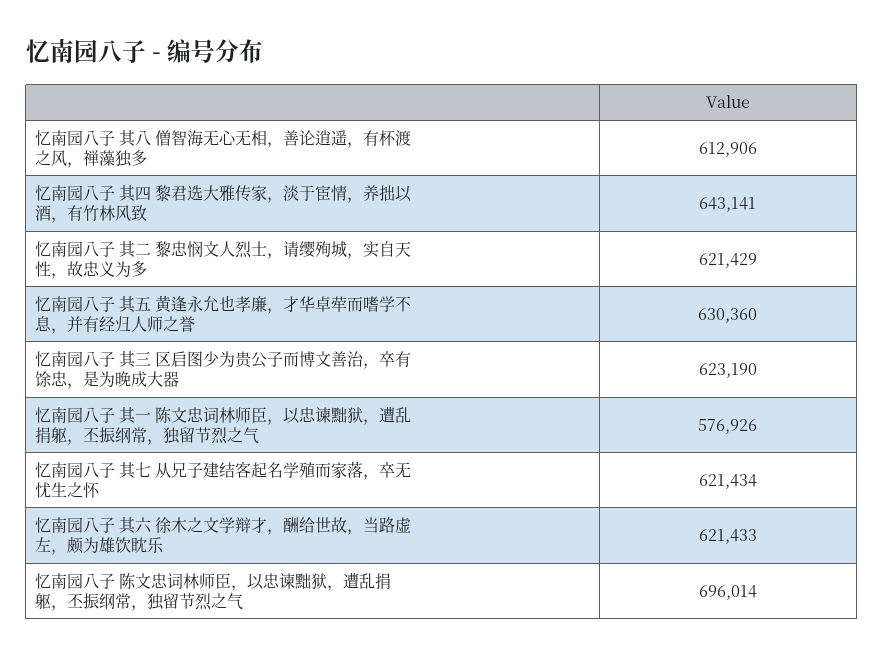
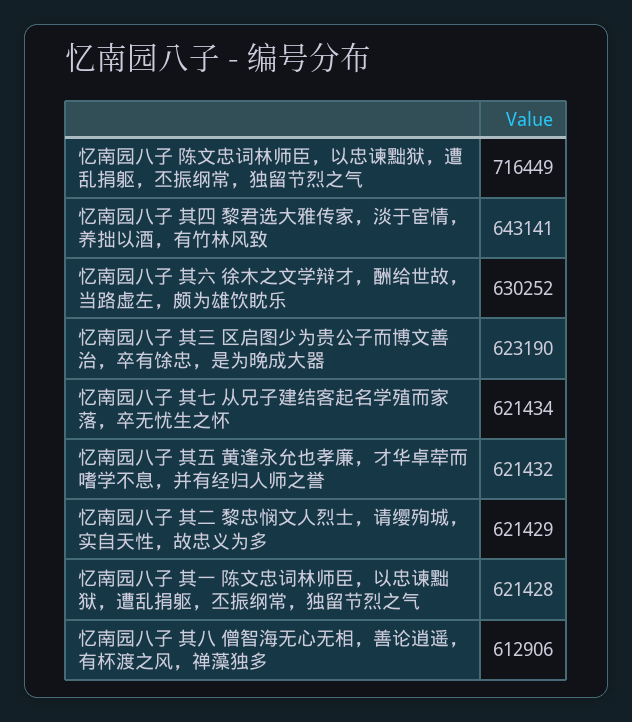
忆南园八子 其五 黄逢永允也孝廉，才华卓荦而嗜学不息，并有经归人师之誉: 630360 -> 621432
忆南园八子 其一 陈文忠词林师臣，以忠谏黜狱，遭乱捐躯，丕振纲常，独留节烈之气: 576926 -> 621428
忆南园八子 其六 徐木之文学辩才，酬给世故，当路虚左，颇为雄饮眈乐: 621433 -> 630252
忆南园八子 陈文忠词林师臣，以忠谏黜狱，遭乱捐躯，丕振纲常，独留节烈之气: 696014 -> 716449

